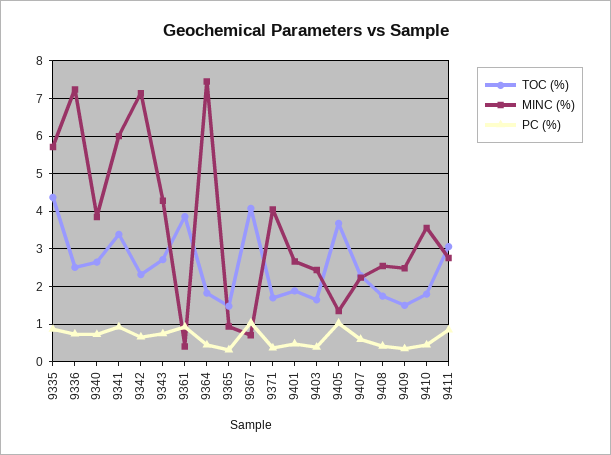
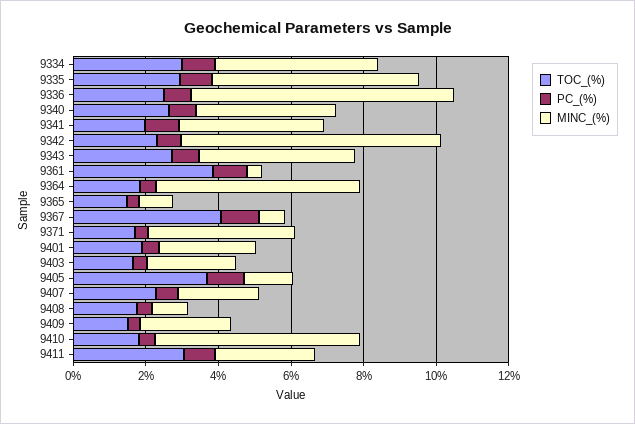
TOC (%), 9335: 4.4 -> 3
TOC (%), 9341: 3.4 -> 2
MINC (%), 9341: 6 -> 4
MINC (%), 9364: 7.4 -> 5.5
MINC (%), 9408: 2.6 -> 1
MINC (%), 9410: 3.6 -> 5.5
TOC (%), 9334: none -> 3
PC (%), 9334: none -> 1
MINC (%), 9334: none -> 4.5

